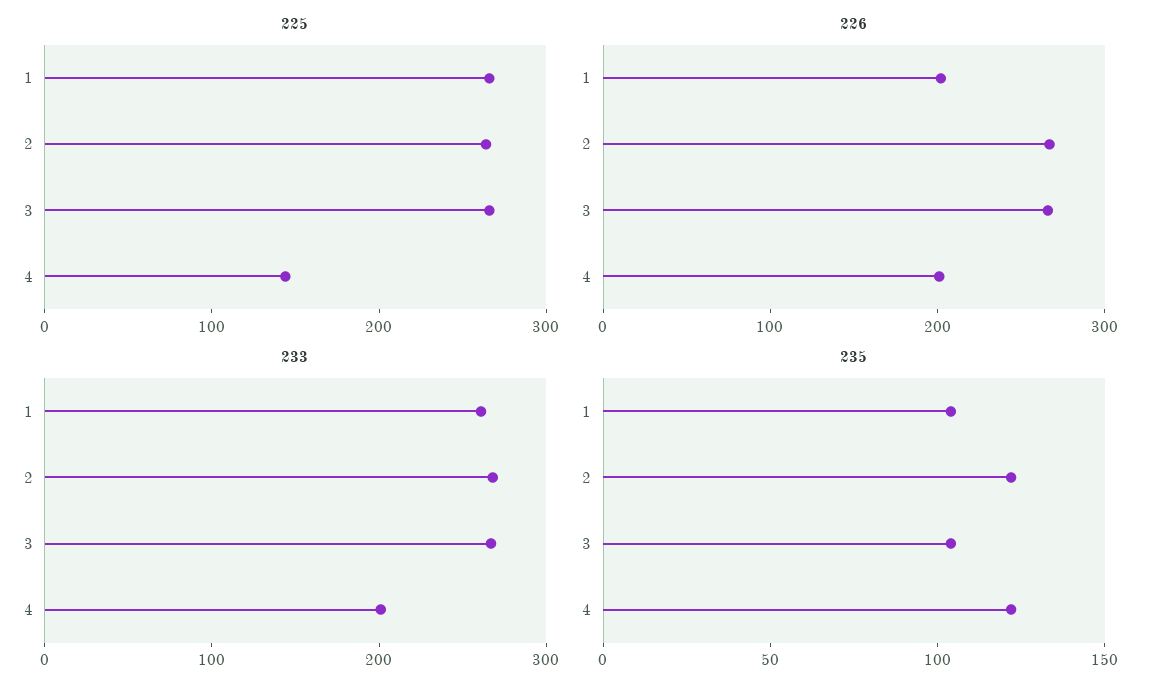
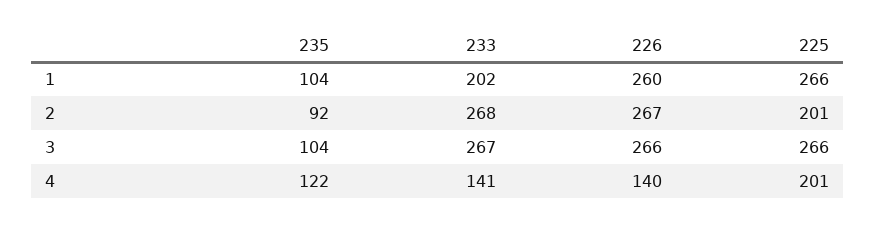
225, 2: 260 -> 201
225, 4: 140 -> 201
226, 1: 200 -> 260
226, 4: 200 -> 140
233, 1: 260 -> 202
233, 4: 200 -> 141
235, 2: 120 -> 92

